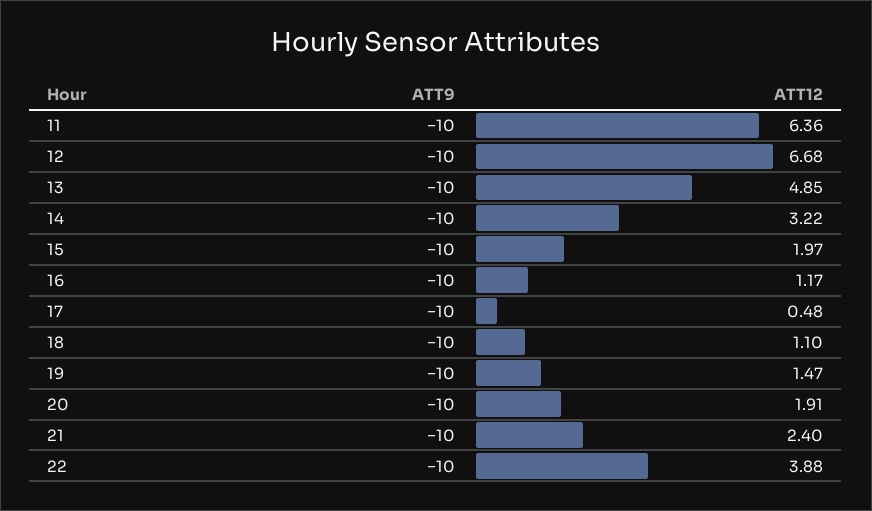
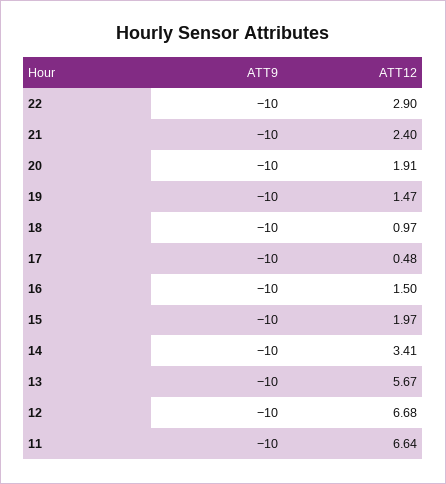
ATT12, 11: 6.36 -> 6.64
ATT12, 13: 4.85 -> 5.67
ATT12, 14: 3.22 -> 3.41
ATT12, 16: 1.17 -> 1.5
ATT12, 18: 1.1 -> 0.97
ATT12, 22: 3.88 -> 2.9

